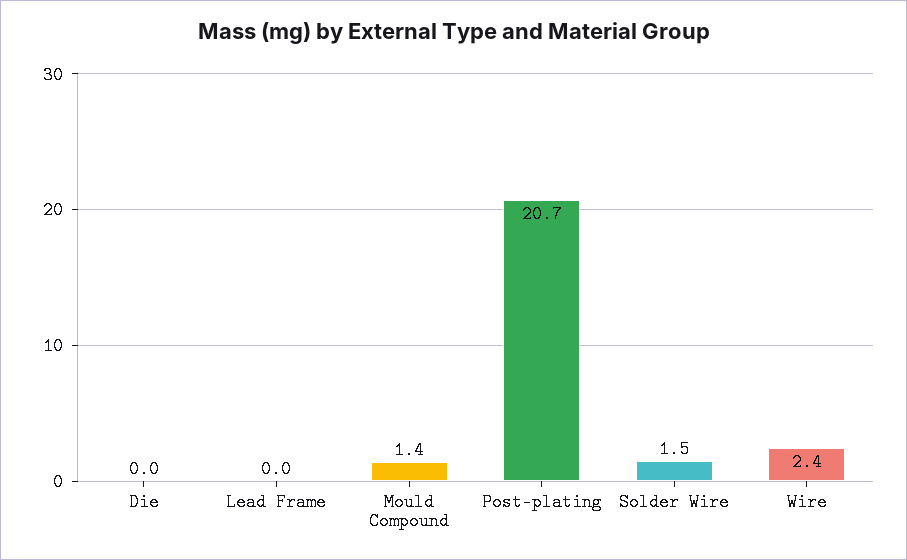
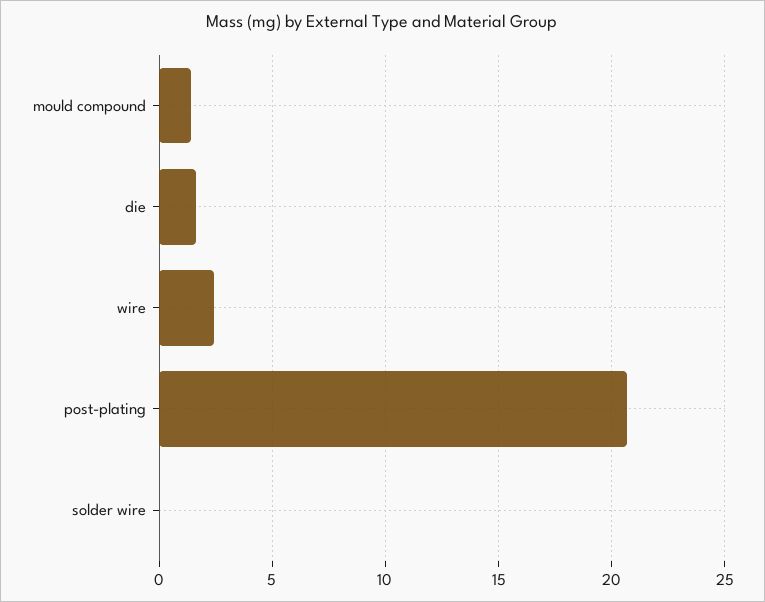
Die: 0 -> 1.5
Lead Frame: 0 -> none
Solder Wire: 1.5 -> 0

